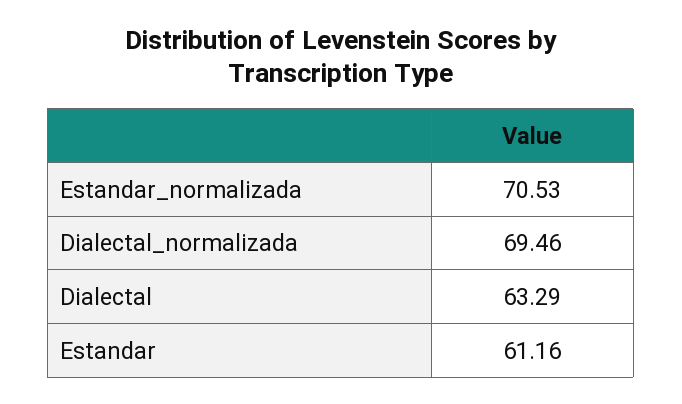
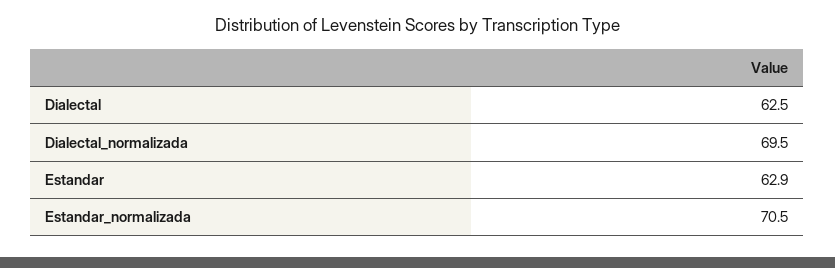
Dialectal: 63.29 -> 62.5
Estandar: 61.16 -> 62.9

